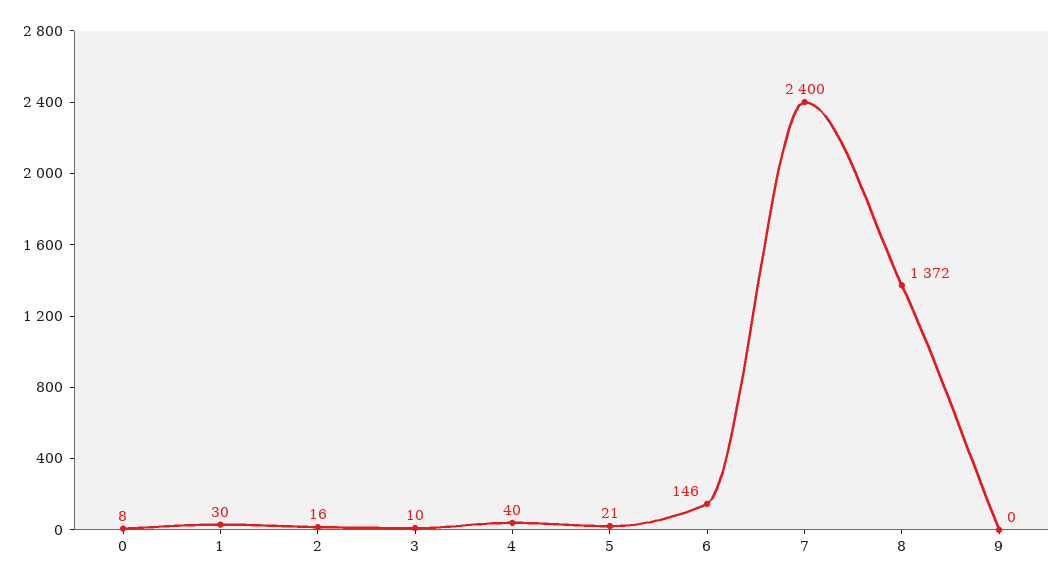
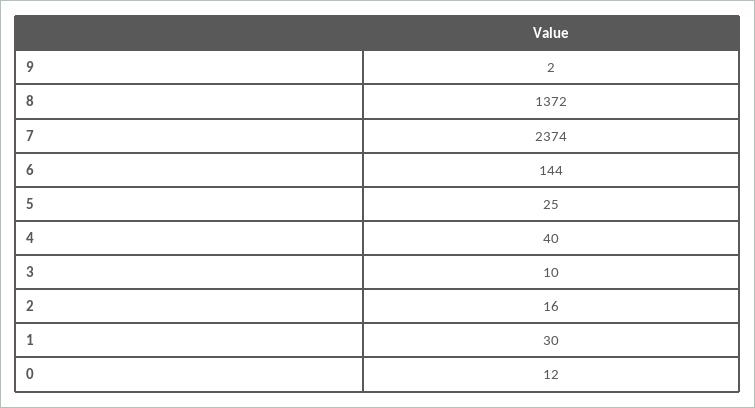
0: 8 -> 12
5: 21 -> 25
6: 146 -> 144
7: 2400 -> 2374
9: 0 -> 2

